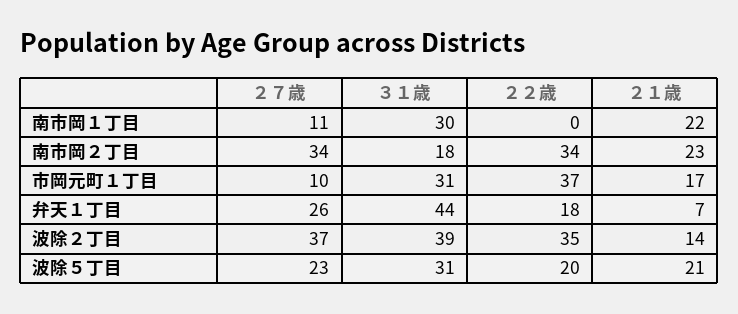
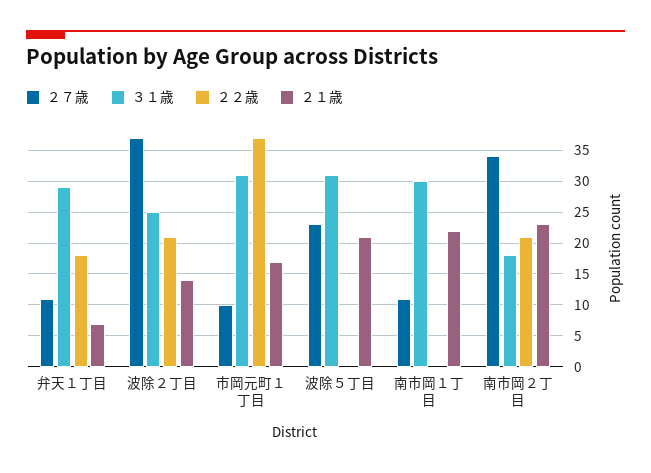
２２歳, 南市岡２丁目: 34 -> 21
２７歳, 弁天１丁目: 26 -> 11
３１歳, 弁天１丁目: 44 -> 29
３１歳, 波除２丁目: 39 -> 25
２２歳, 波除２丁目: 35 -> 21
２２歳, 波除５丁目: 20 -> 0

